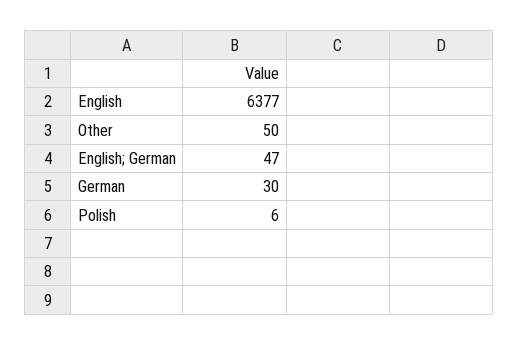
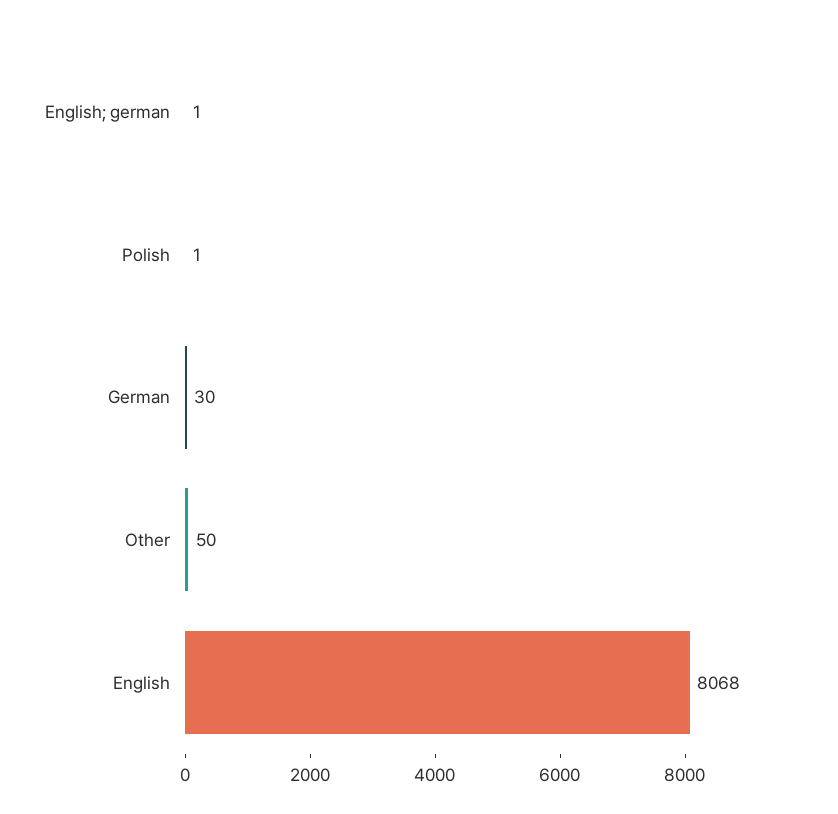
English: 6377 -> 8068
English; German: 47 -> 1
Polish: 6 -> 1

